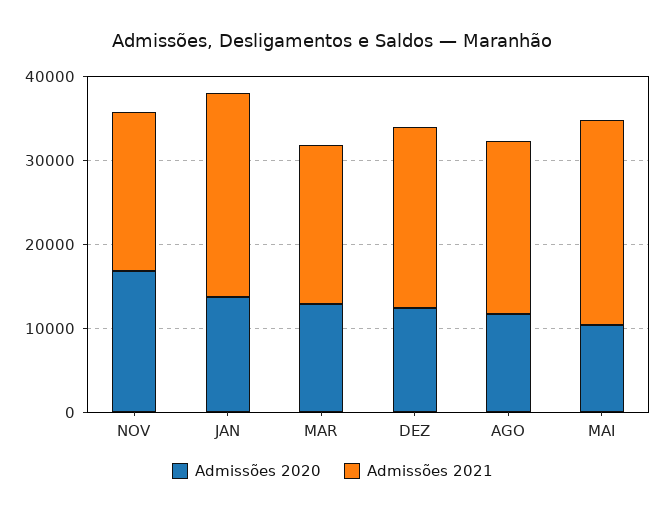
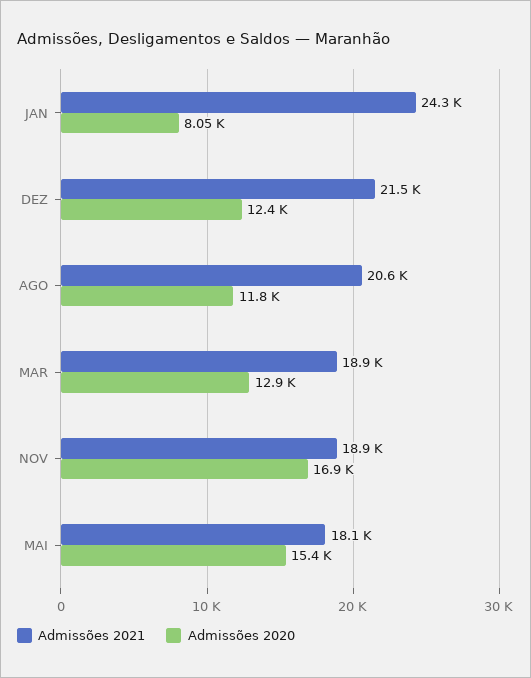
Admissões 2020, JAN: 14000 -> 8050
Admissões 2020, MAI: 10000 -> 15400
Admissões 2021, MAI: 24000 -> 18100

